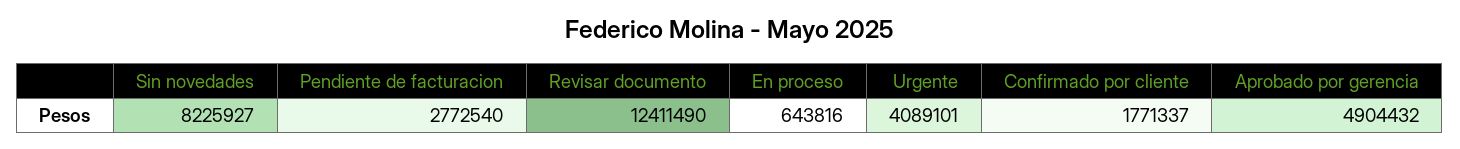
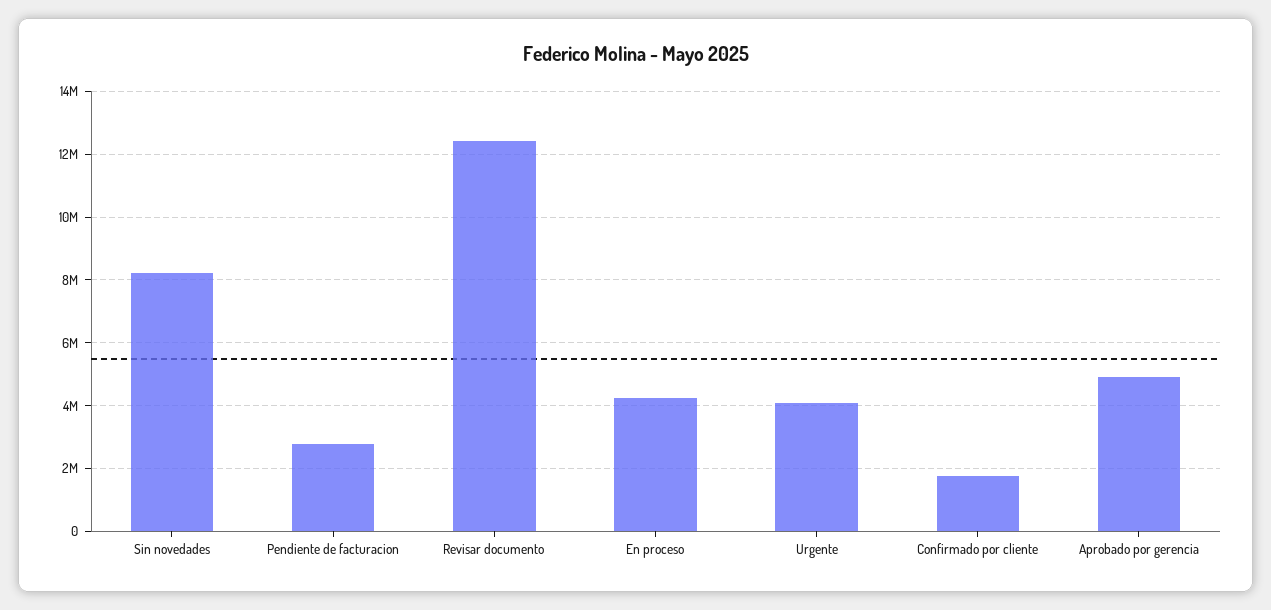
En proceso: 643816 -> 4200000

